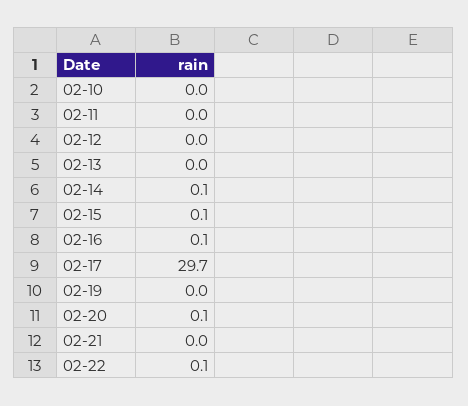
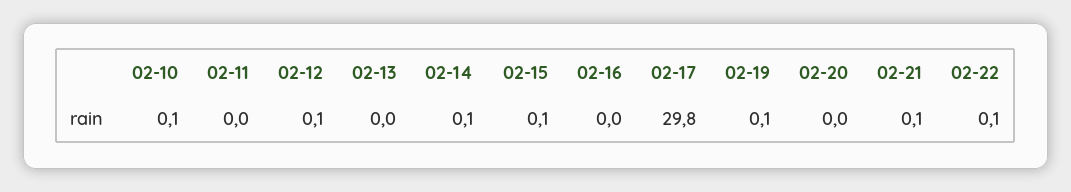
02-10: 0 -> 0.1
02-12: 0 -> 0.1
02-16: 0.1 -> 0
02-17: 29.7 -> 29.8
02-19: 0 -> 0.1
02-20: 0.1 -> 0
02-21: 0 -> 0.1

